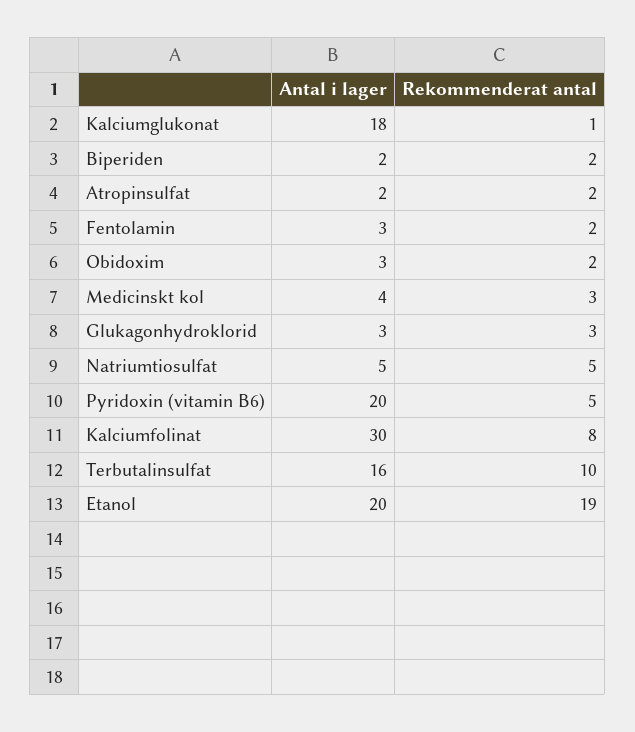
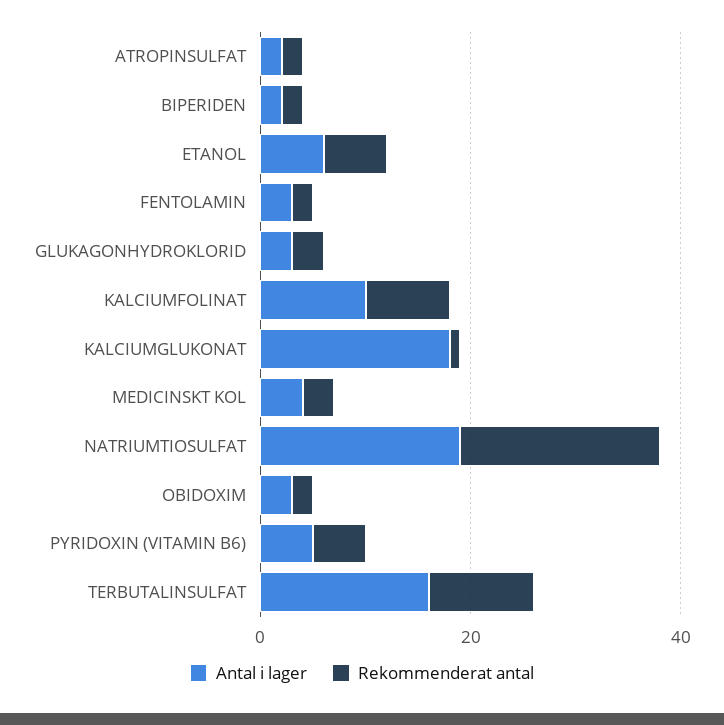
Antal i lager, Natriumtiosulfat: 5 -> 20
Rekommenderat antal, Natriumtiosulfat: 5 -> 20
Antal i lager, Pyridoxin (vitamin B6): 20 -> 5
Antal i lager, Kalciumfolinat: 30 -> 10
Antal i lager, Etanol: 20 -> 5
Rekommenderat antal, Etanol: 19 -> 5

